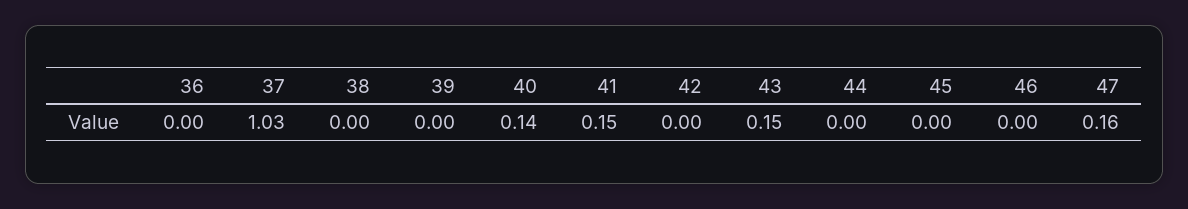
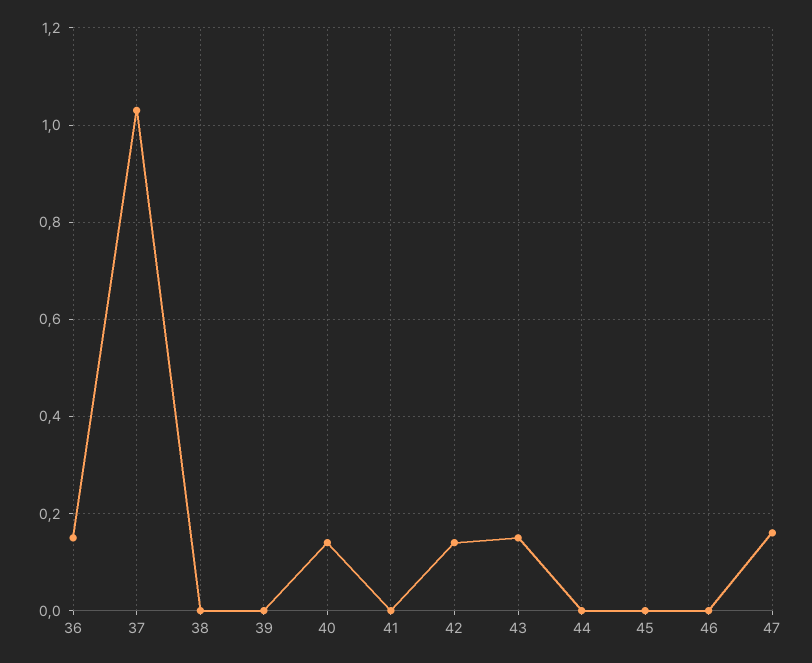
36: 0 -> 0.15
41: 0.15 -> 0
42: 0 -> 0.15

